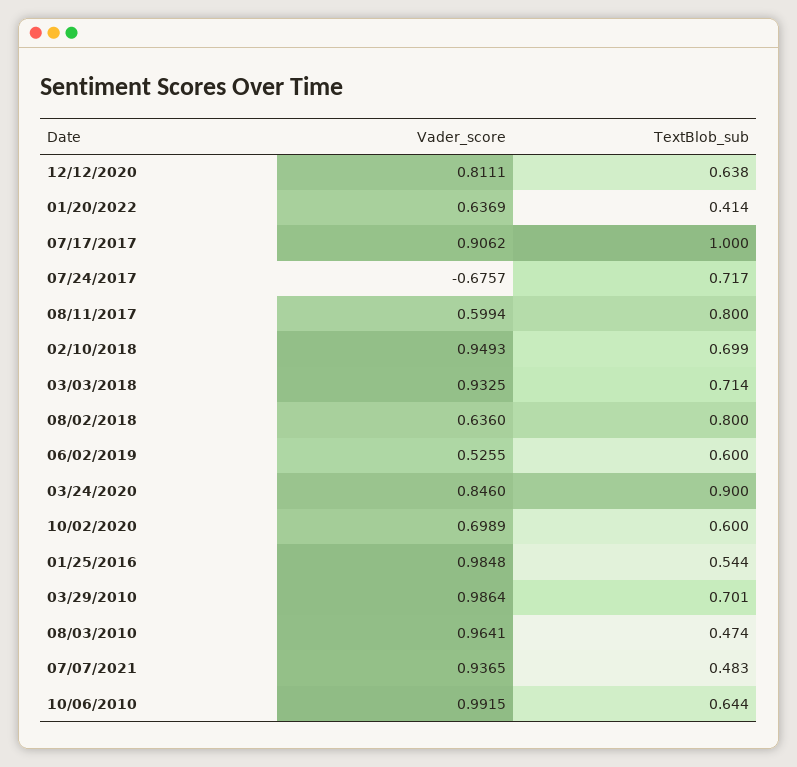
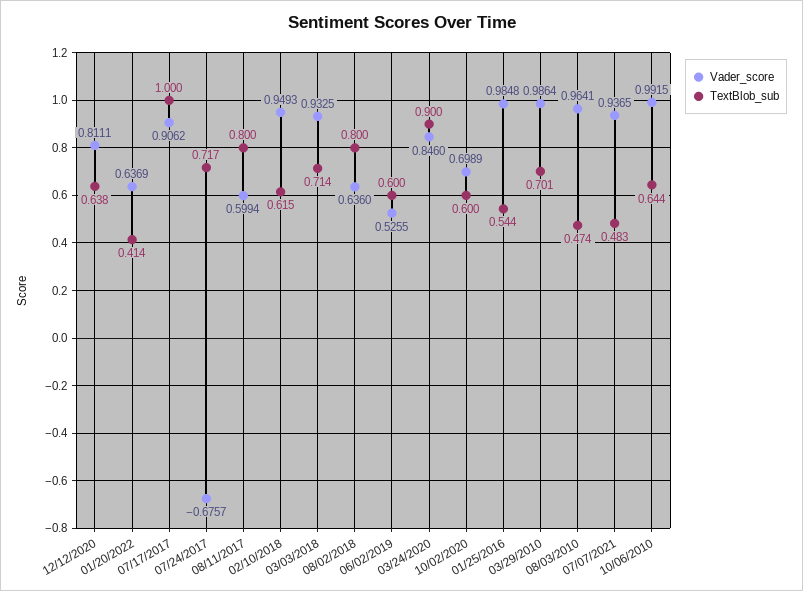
TextBlob_sub, 02/10/2018: 0.699 -> 0.615

